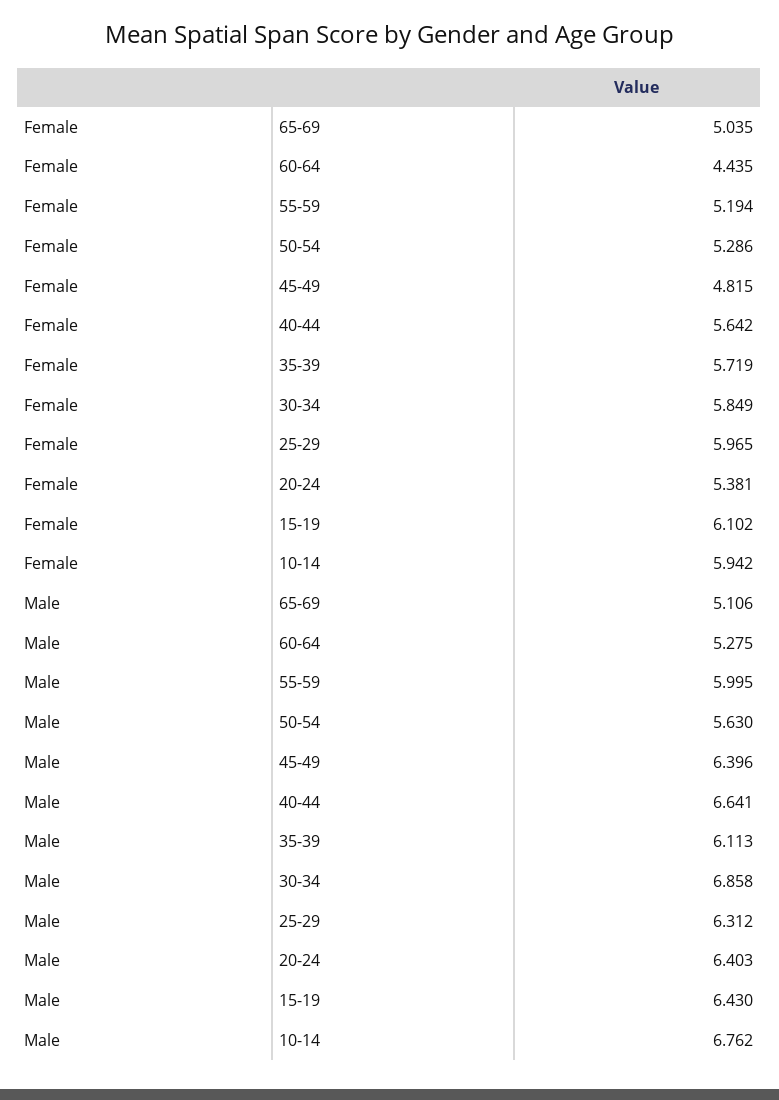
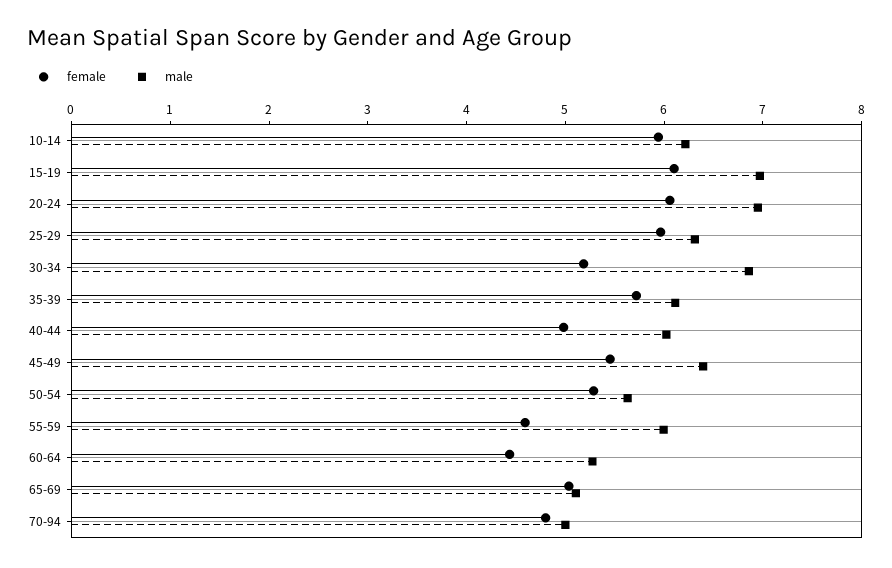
Female, 55-59: 5.194 -> 4.6
Female, 45-49: 4.815 -> 5.4
Female, 40-44: 5.642 -> 5
Female, 30-34: 5.849 -> 5.2
Female, 20-24: 5.381 -> 6
Male, 40-44: 6.641 -> 6
Male, 20-24: 6.403 -> 7
Male, 15-19: 6.43 -> 7
Male, 10-14: 6.762 -> 6.2
Female, 70-94: none -> 4.8
Male, 70-94: none -> 5

